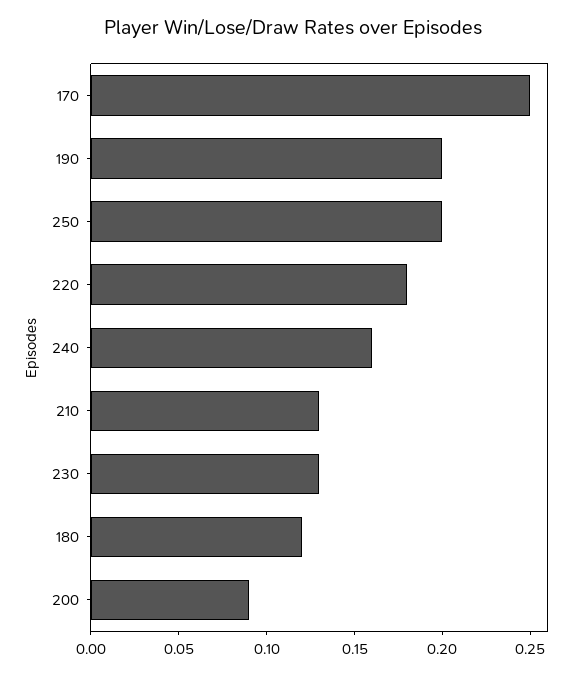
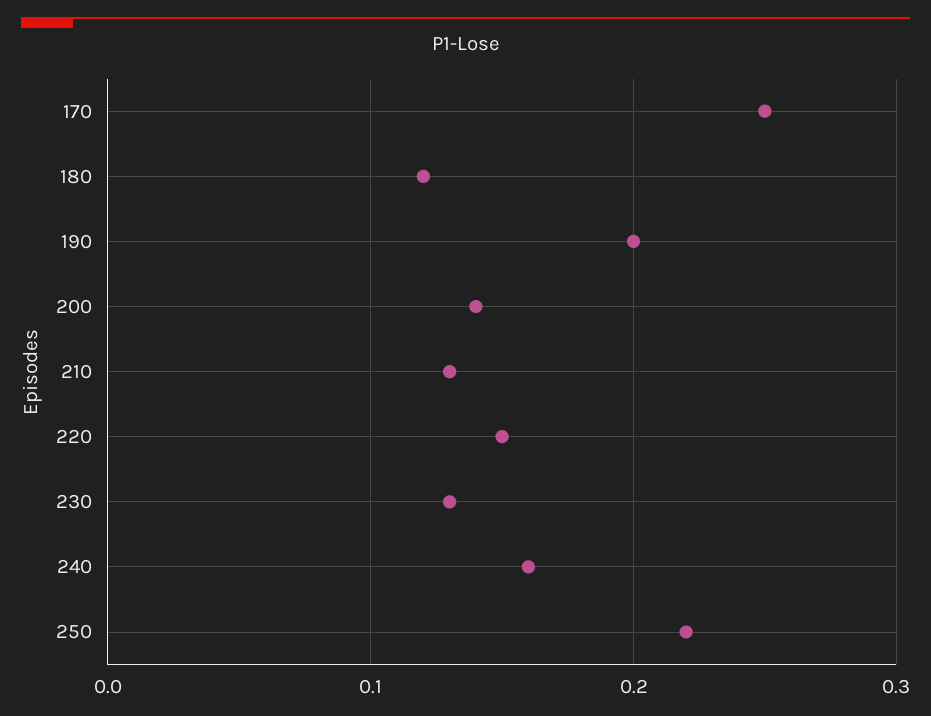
250: 0.2 -> 0.22
220: 0.18 -> 0.15
200: 0.09 -> 0.14

